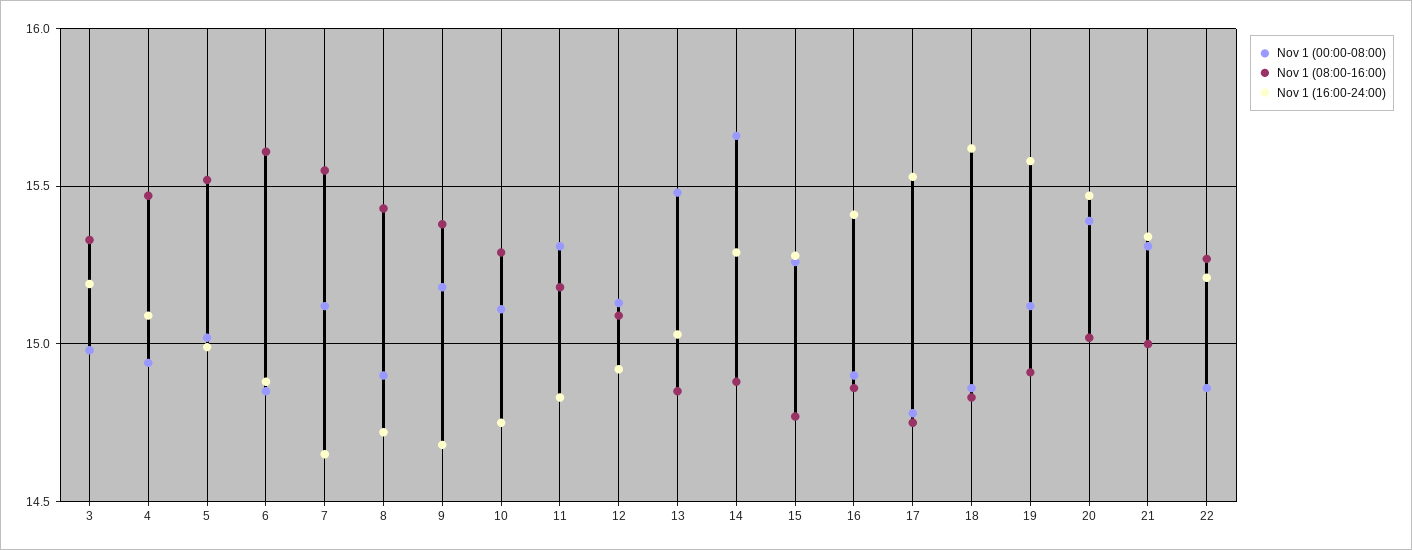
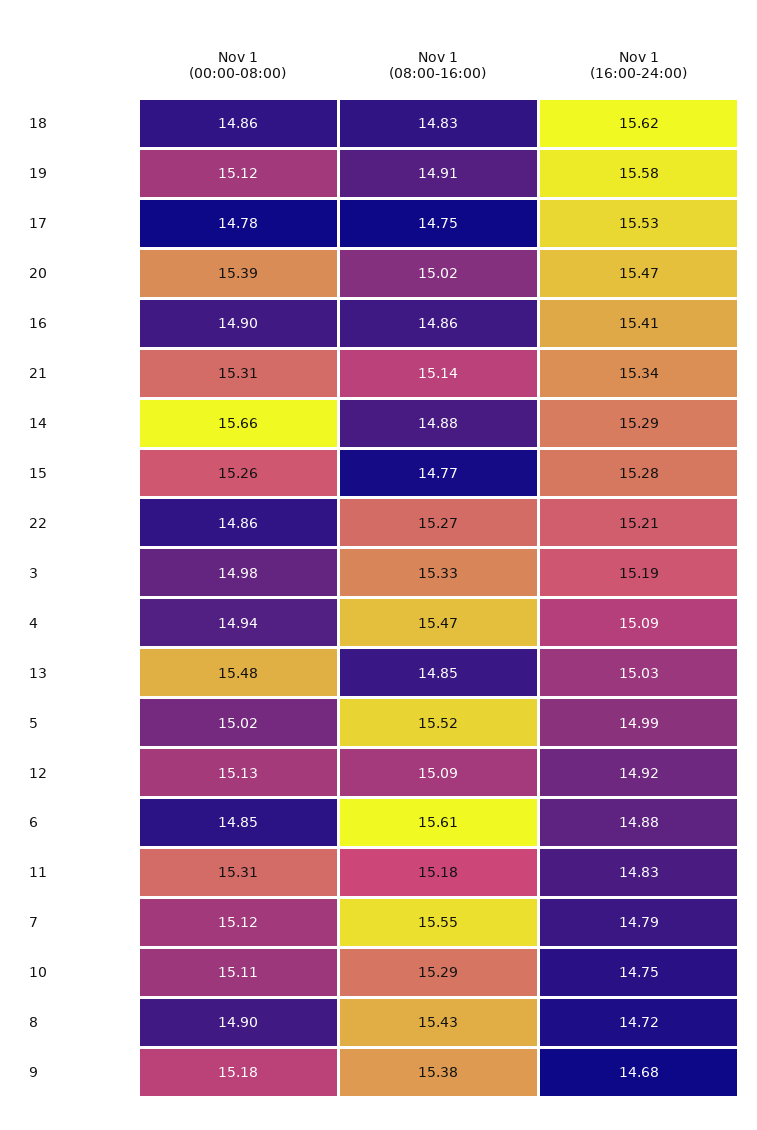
Nov 1 (16:00-24:00), 7: 14.65 -> 14.79
Nov 1 (08:00-16:00), 21: 15 -> 15.14

